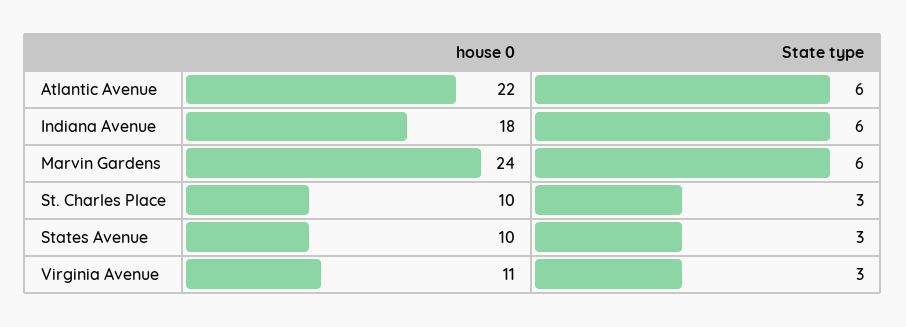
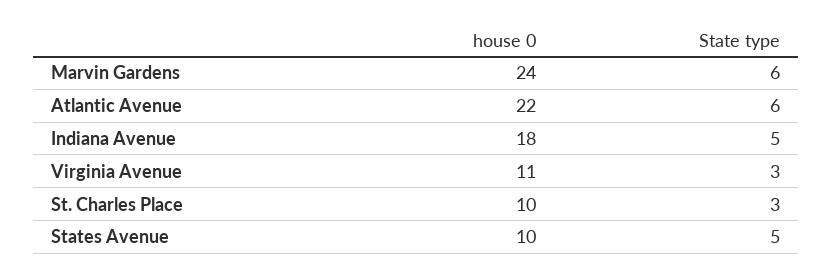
State type, Indiana Avenue: 6 -> 5
State type, States Avenue: 3 -> 5

